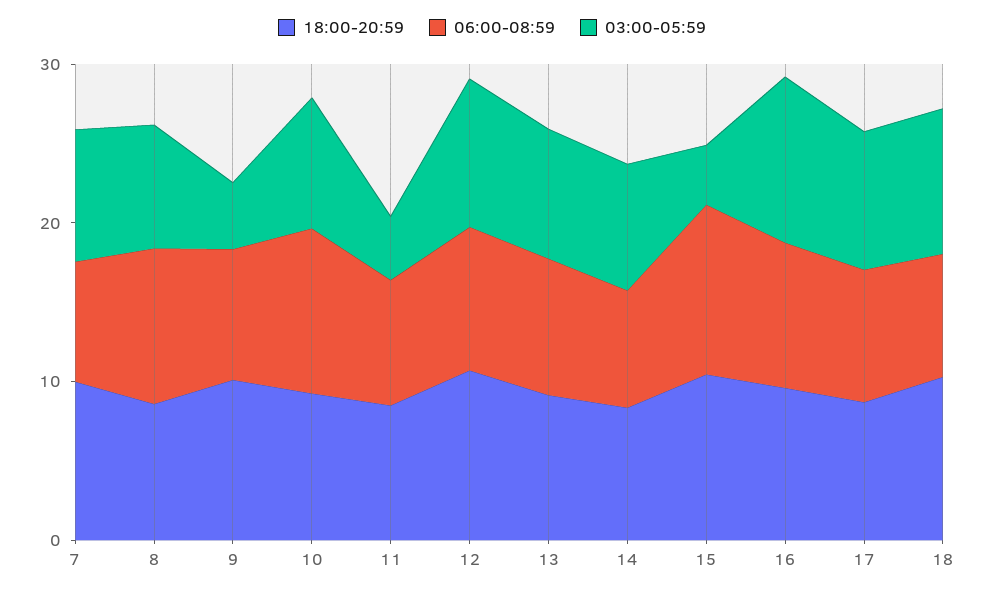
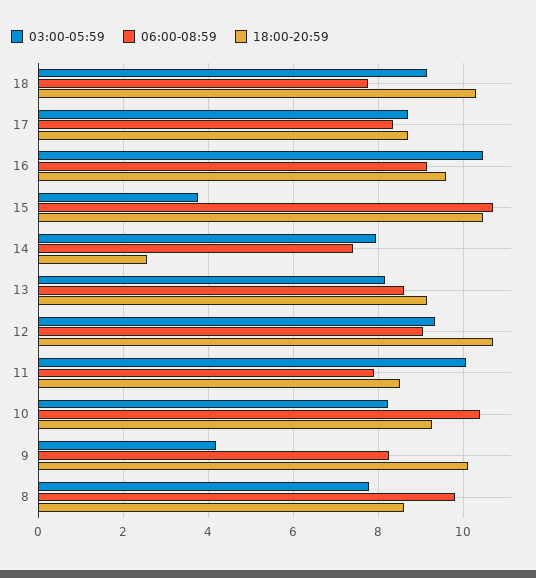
18:00-20:59, 7: 10 -> none
06:00-08:59, 7: 8 -> none
03:00-05:59, 7: 8 -> none
03:00-05:59, 11: 4 -> 10
18:00-20:59, 14: 8 -> 2.6

